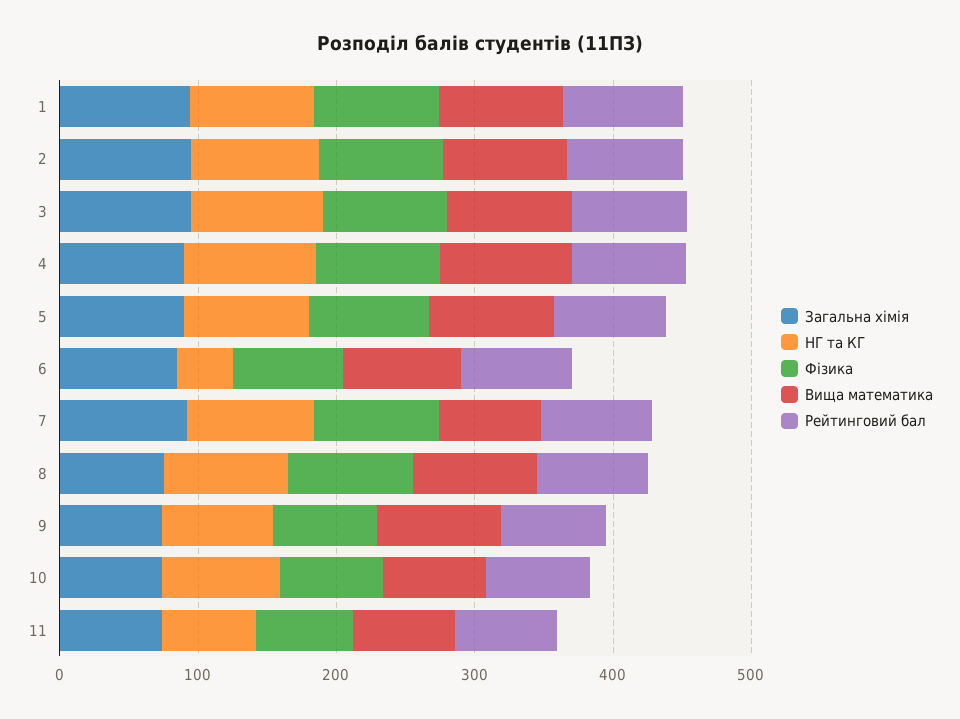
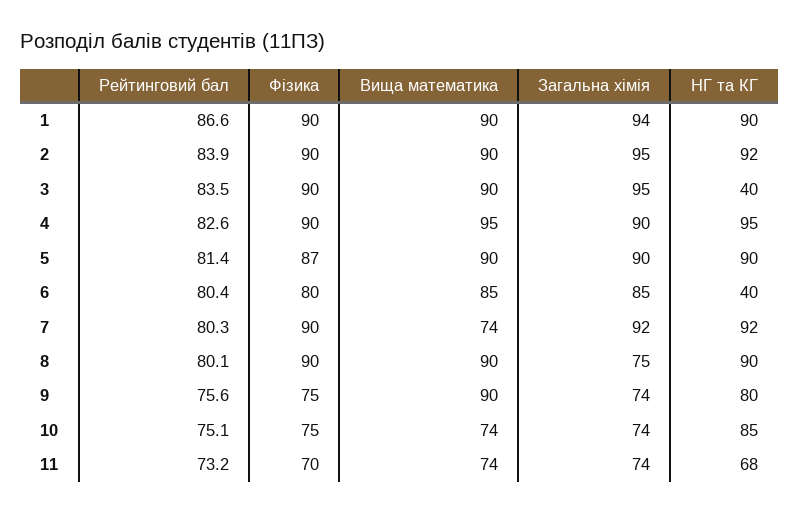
НГ та КГ, 3: 100 -> 40

